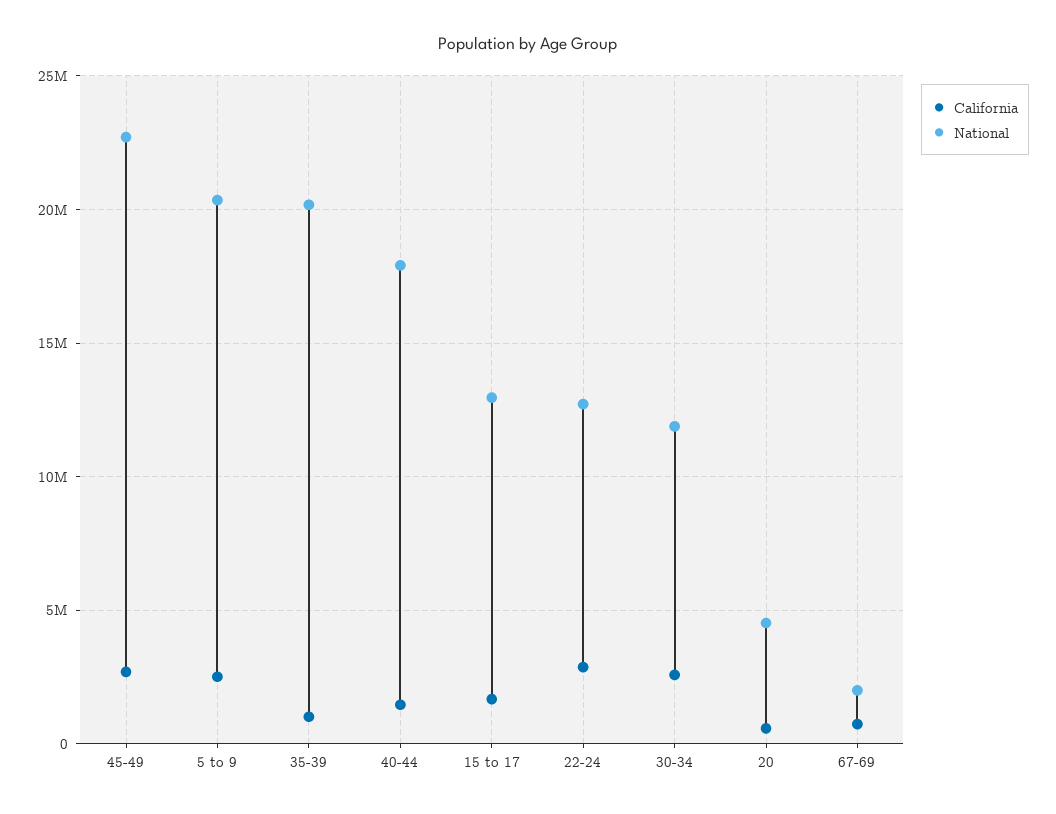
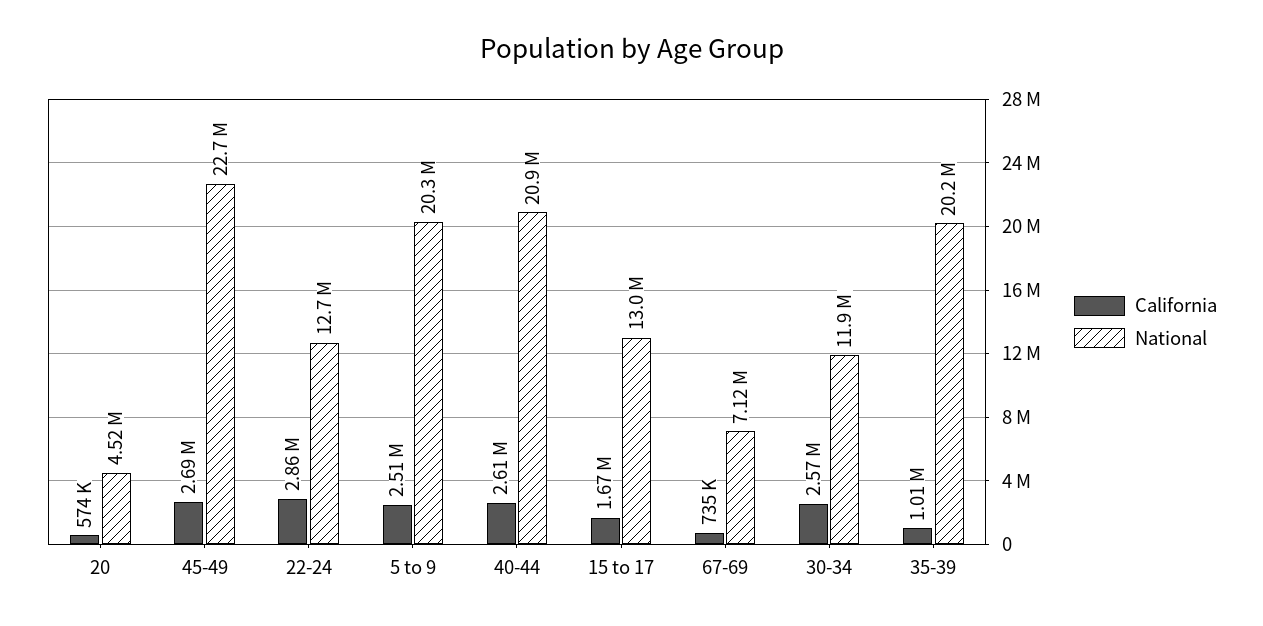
California, 40-44: 1500000 -> 2610000
National, 40-44: 18000000 -> 20900000
National, 67-69: 2000000 -> 7120000

